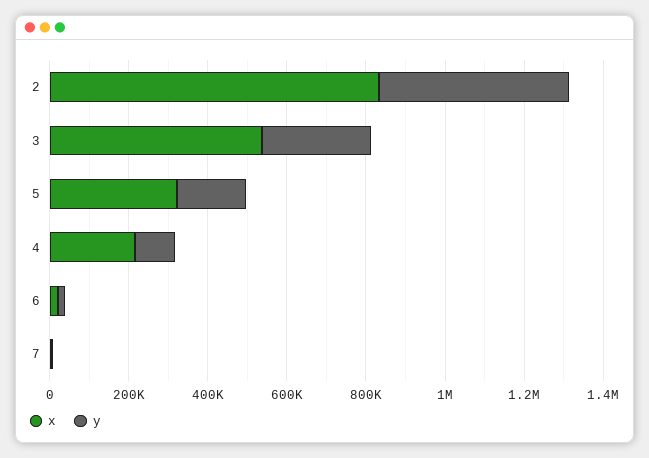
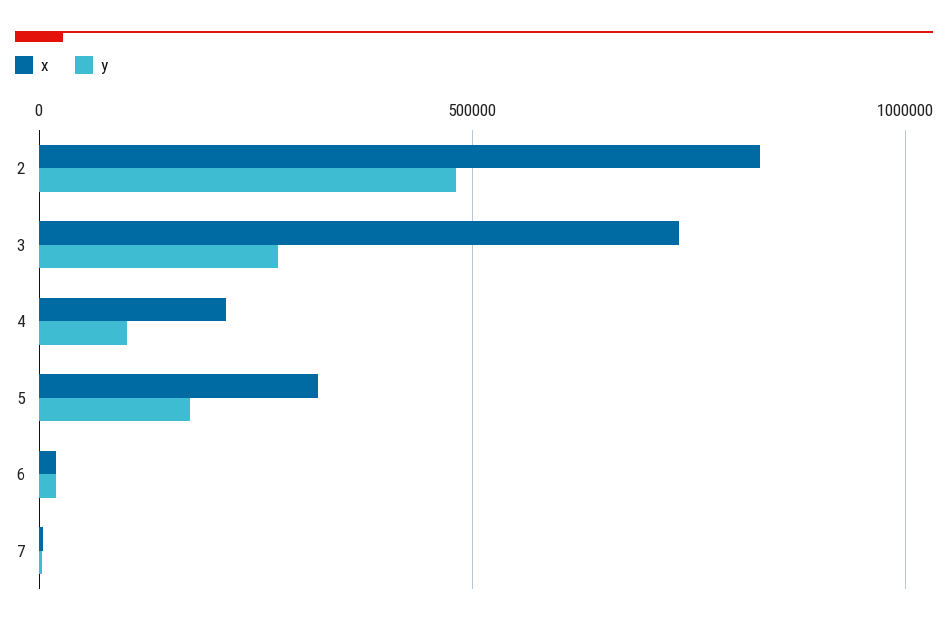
x, 3: 550000 -> 750000

